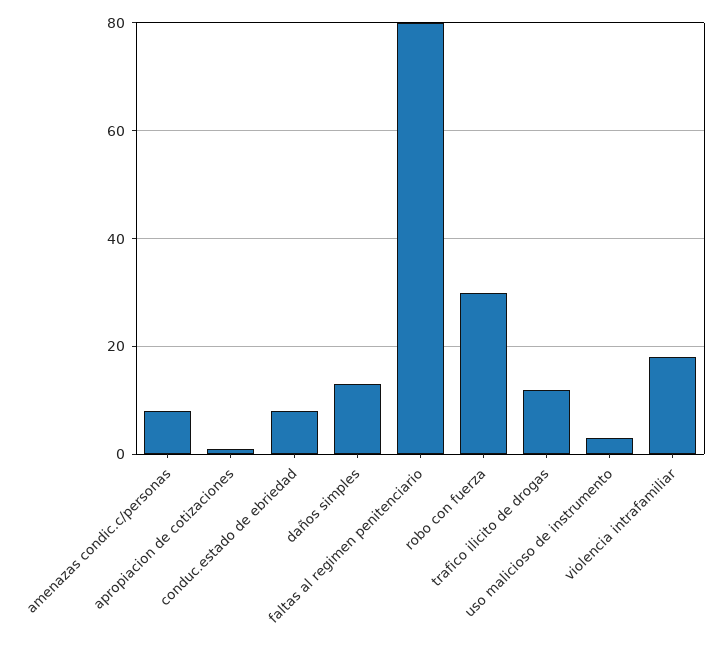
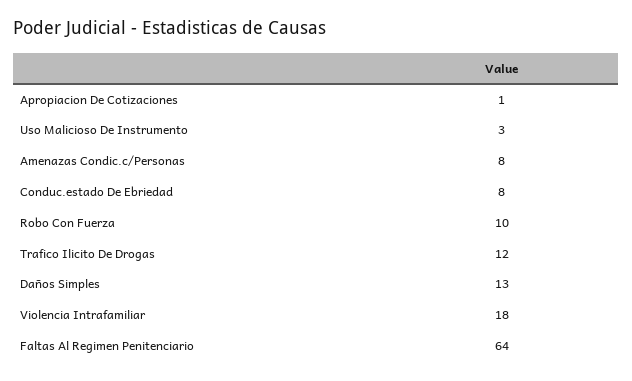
faltas al regimen penitenciario: 80 -> 64
robo con fuerza: 30 -> 10

